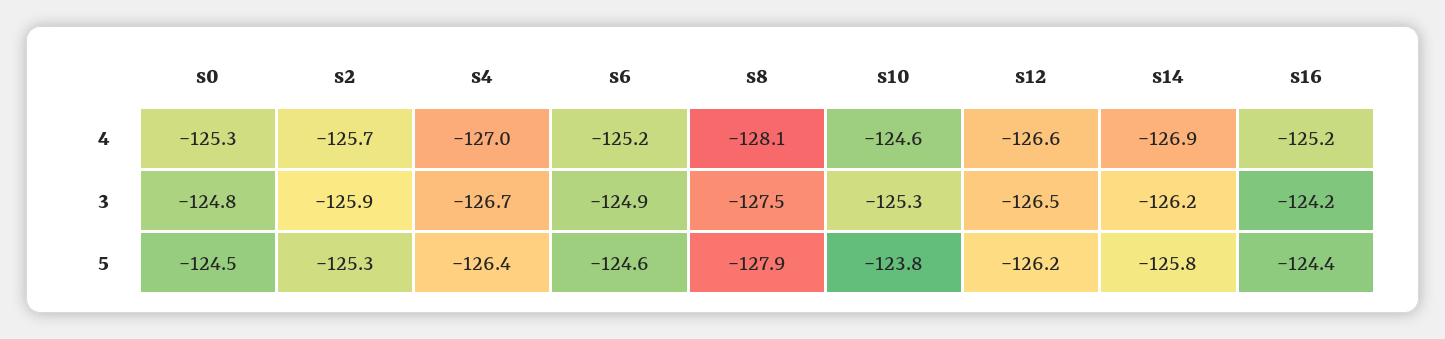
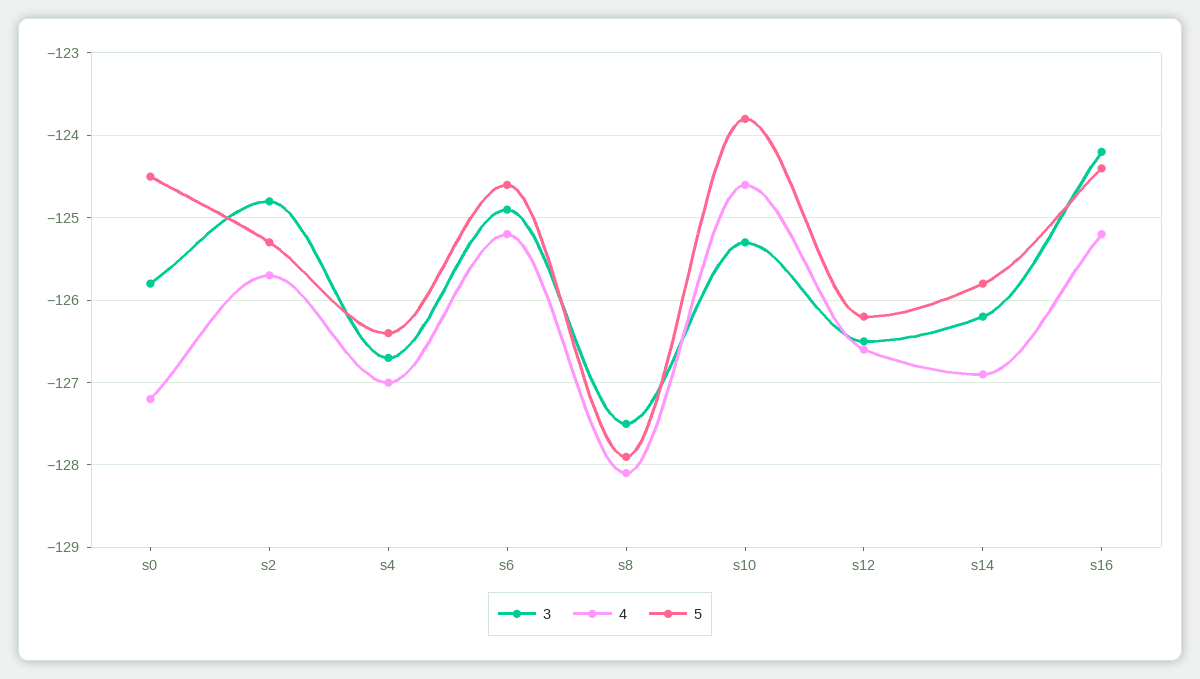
4, s0: -125.3 -> -127.2
3, s0: -124.8 -> -125.8
3, s2: -125.9 -> -124.8

